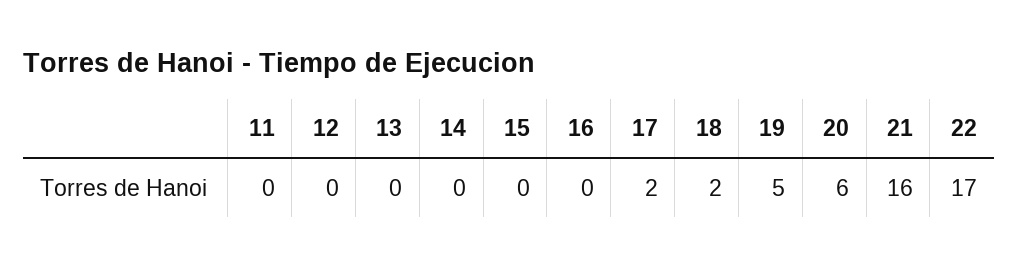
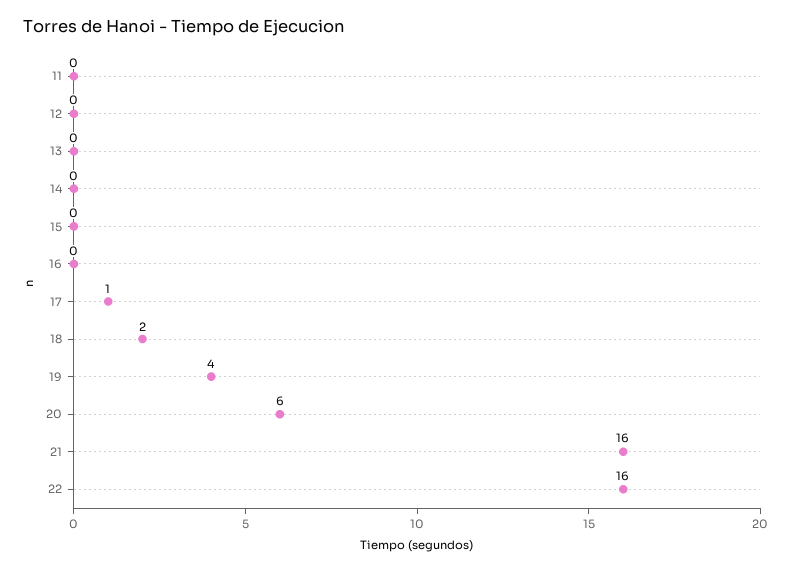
17: 2 -> 1
19: 5 -> 4
22: 17 -> 16

